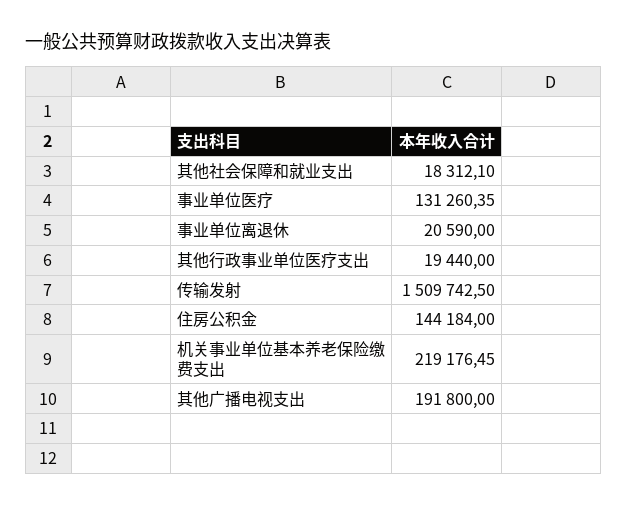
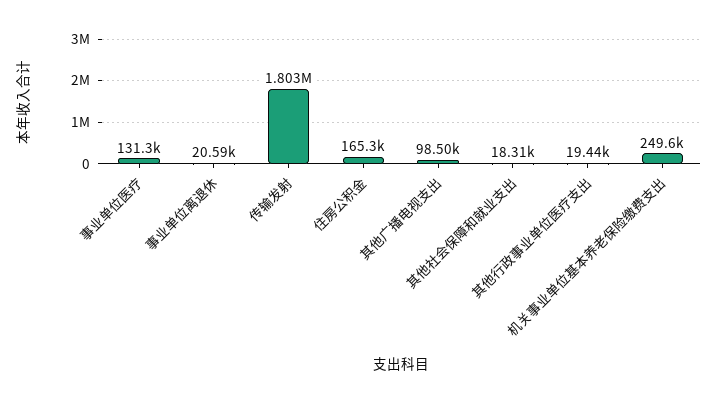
传输发射: 1509742.5 -> 1803000
住房公积金: 144184 -> 165300
机关事业单位基本养老保险缴费支出: 219176.45 -> 249600
其他广播电视支出: 191800 -> 98500

